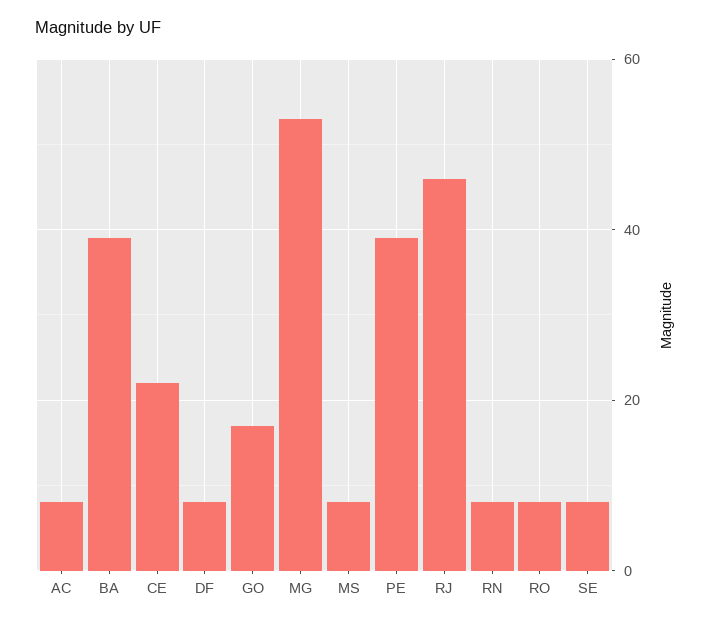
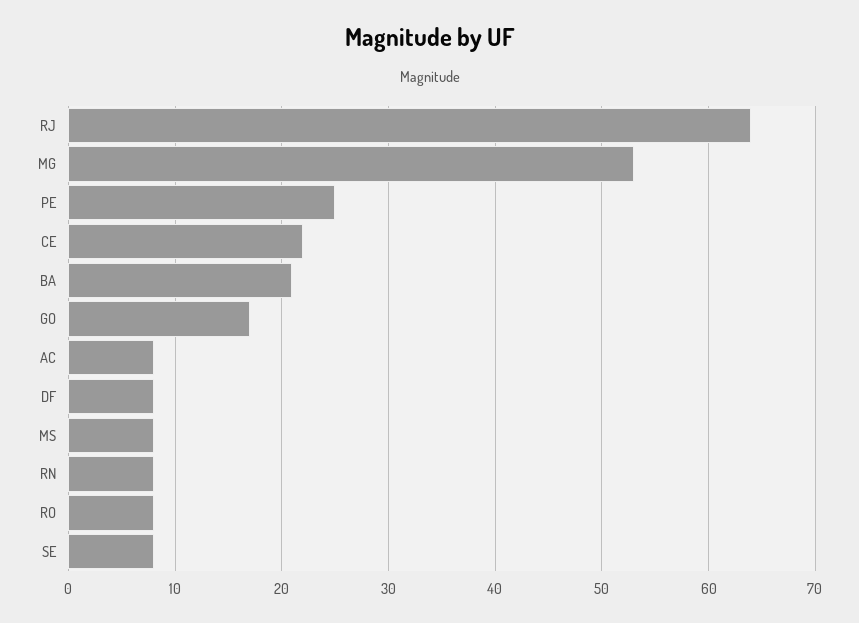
BA: 40 -> 21
PE: 40 -> 25
RJ: 45 -> 64

